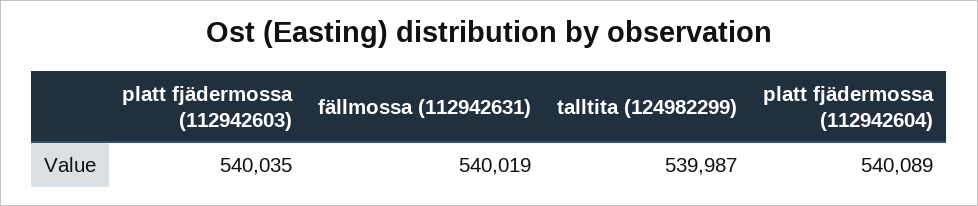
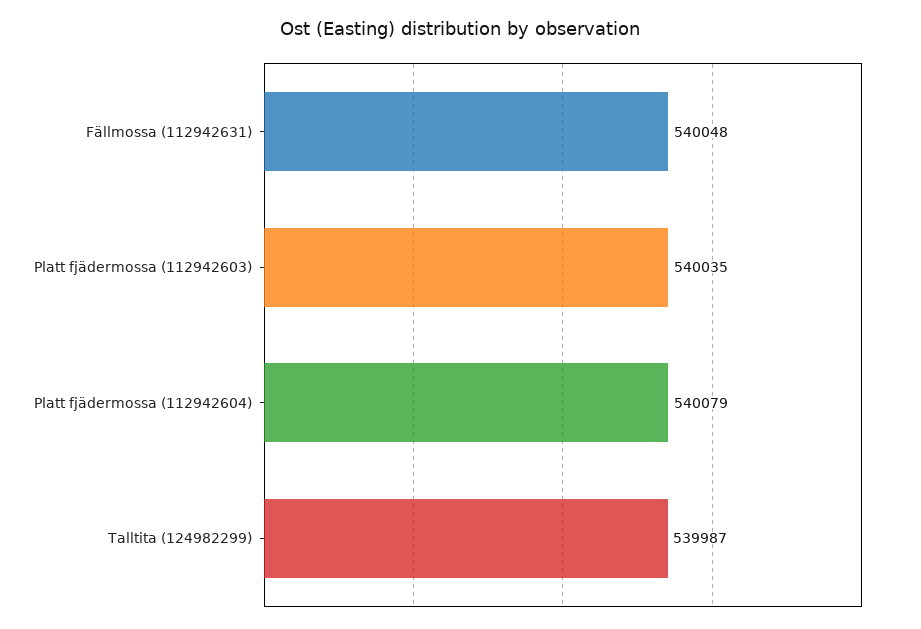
fällmossa (112942631): 540019 -> 540048
platt fjädermossa (112942604): 540089 -> 540079

